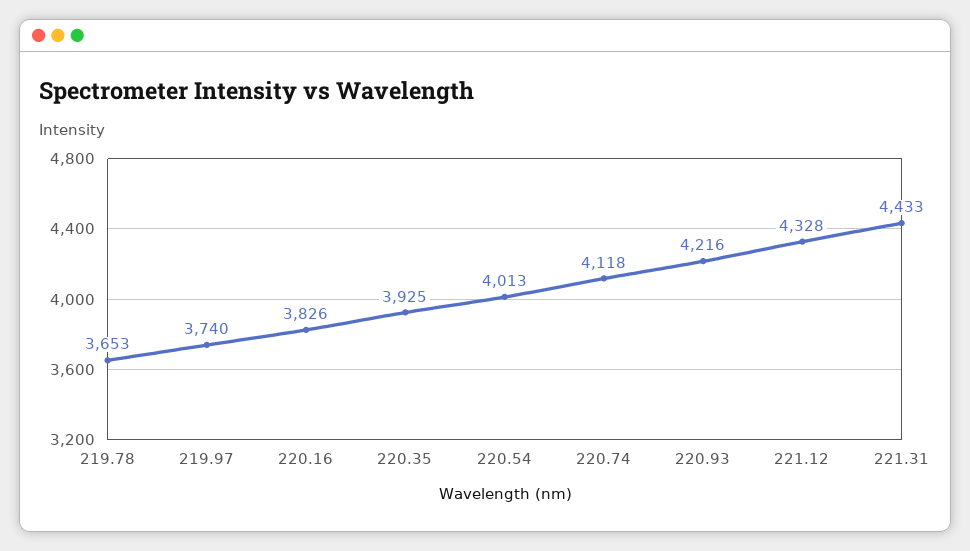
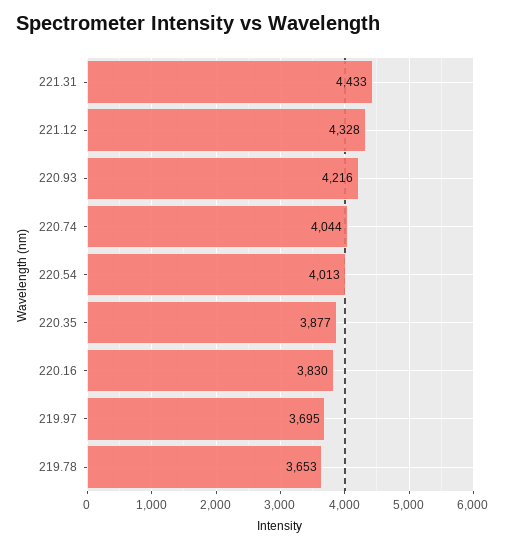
219.97: 3740 -> 3695
220.16: 3826 -> 3830
220.35: 3925 -> 3877
220.74: 4118 -> 4044

